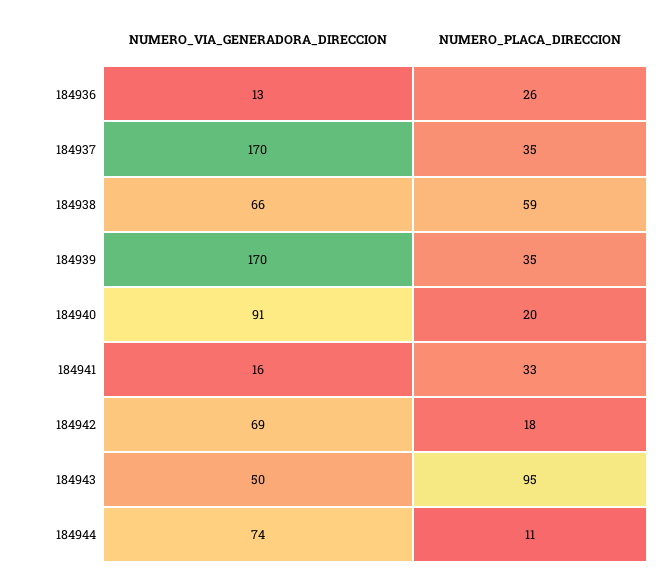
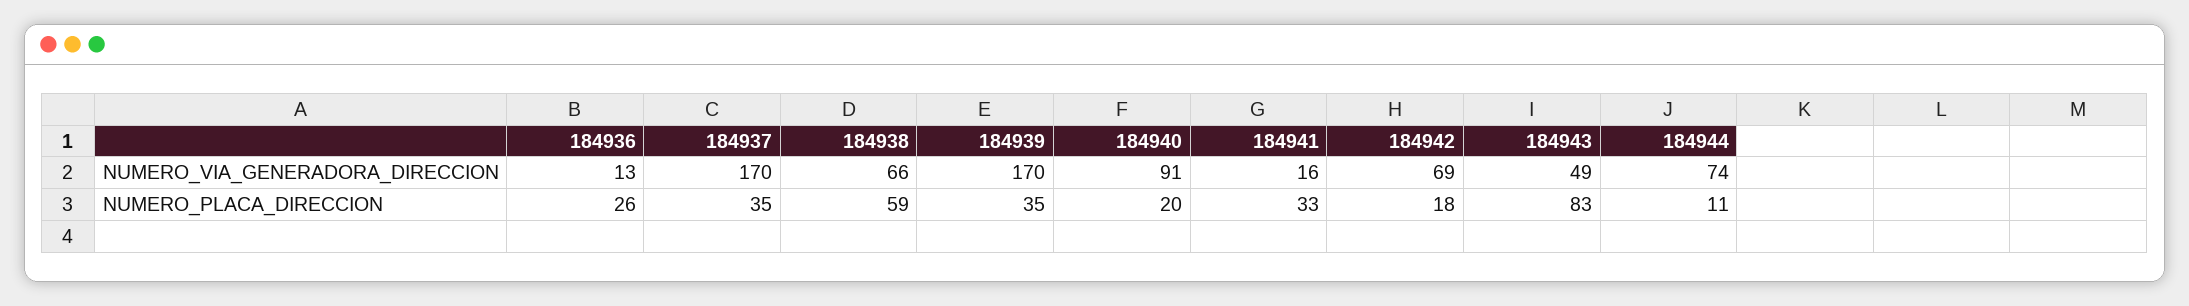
NUMERO_VIA_GENERADORA_DIRECCION, 184943: 50 -> 49
NUMERO_PLACA_DIRECCION, 184943: 95 -> 83

